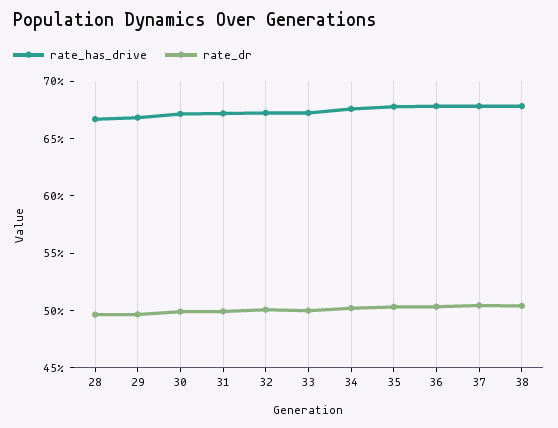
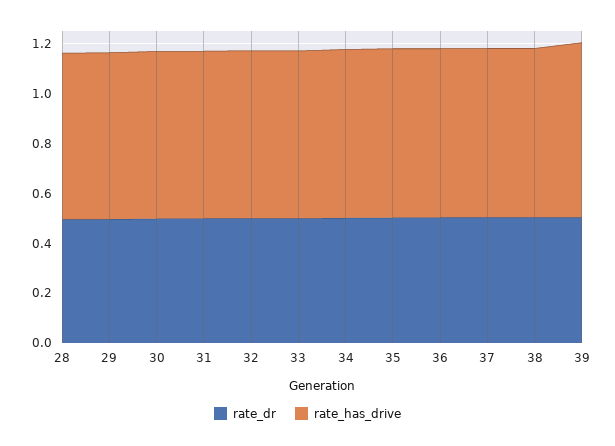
rate_dr, 39: none -> 0.5
rate_has_drive, 39: none -> 0.7

